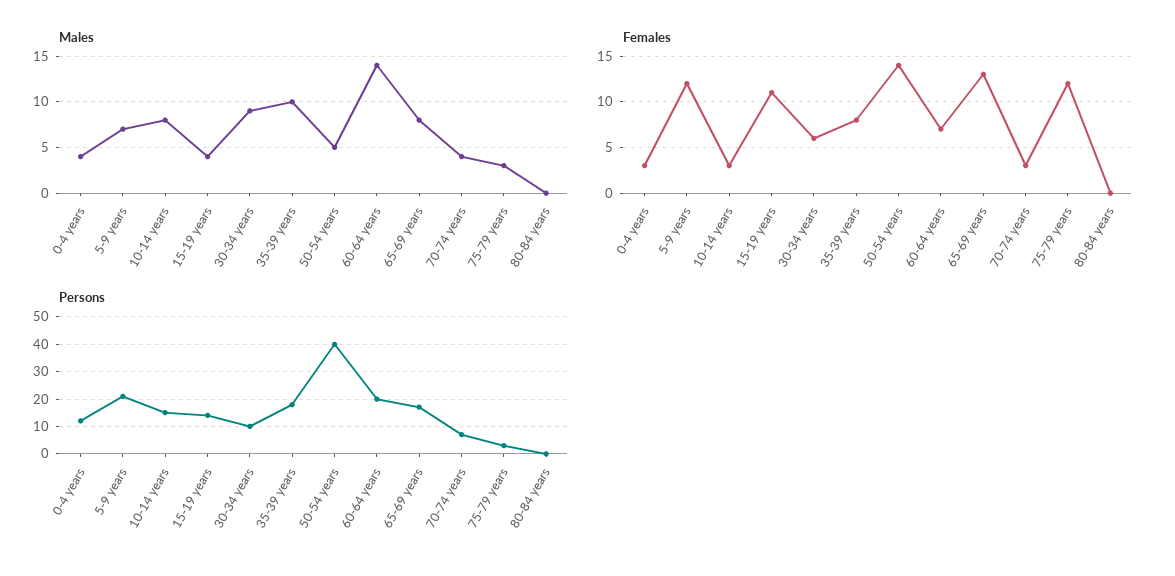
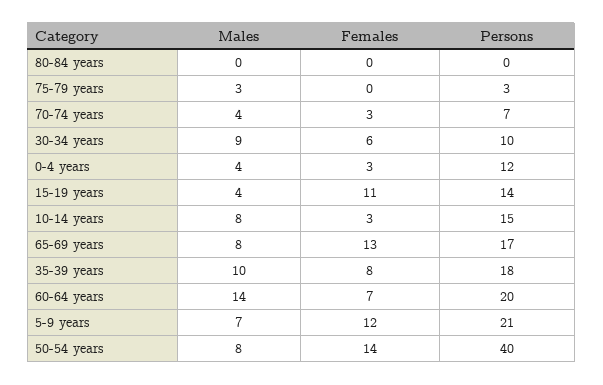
Males, 50-54 years: 5 -> 8
Females, 75-79 years: 12 -> 0

